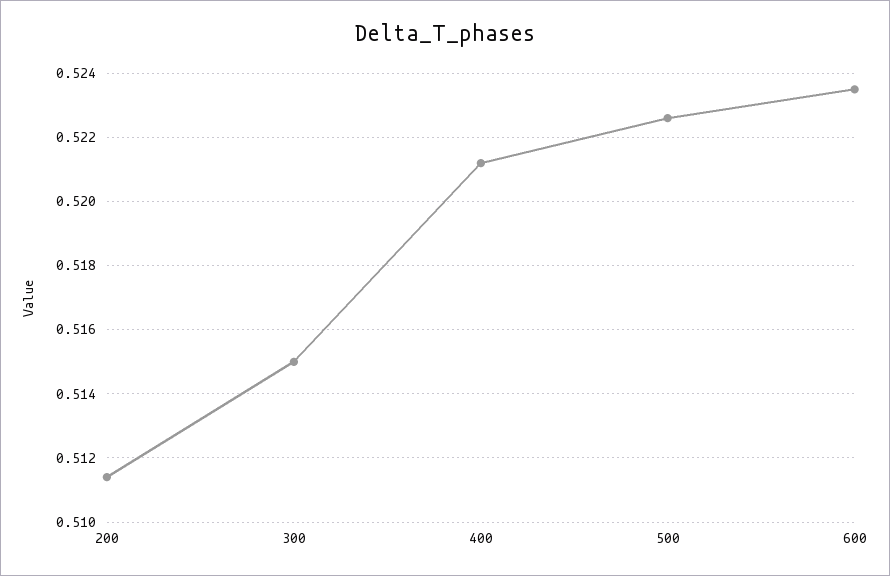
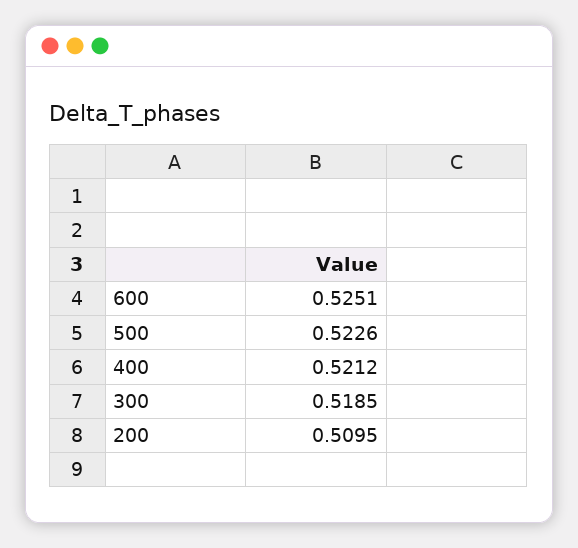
200: 0.5115 -> 0.5095
300: 0.515 -> 0.5185
600: 0.5235 -> 0.5251

